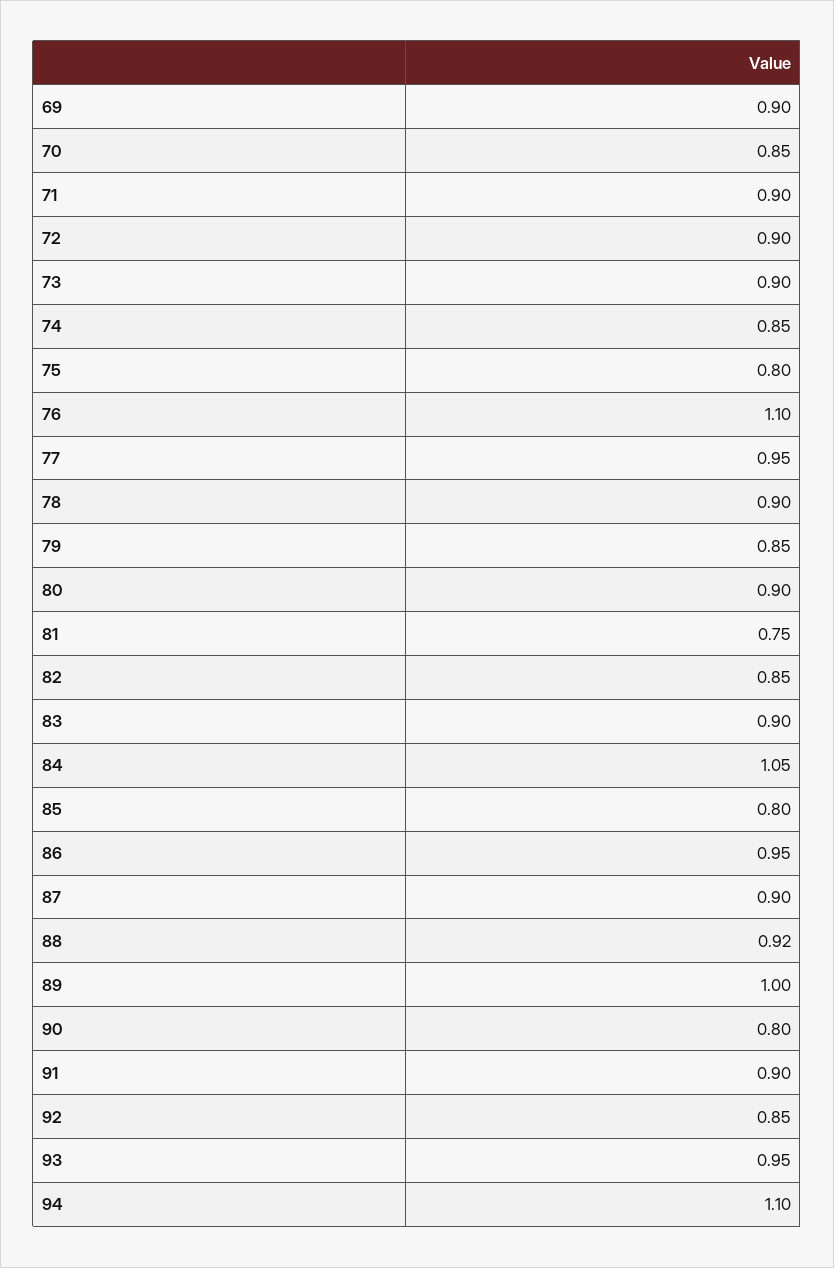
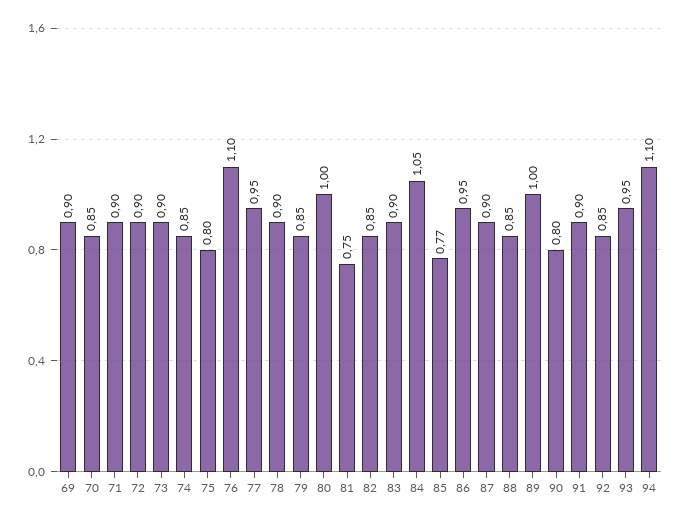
80: 0.9 -> 1
85: 0.8 -> 0.77
88: 0.92 -> 0.85

